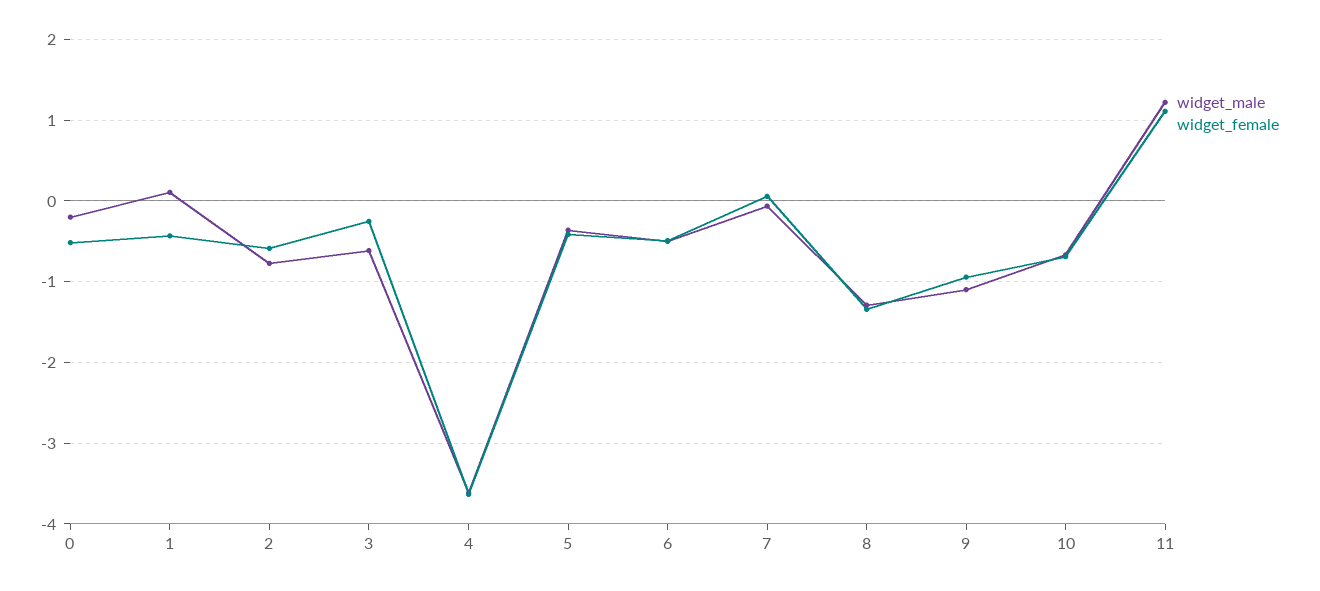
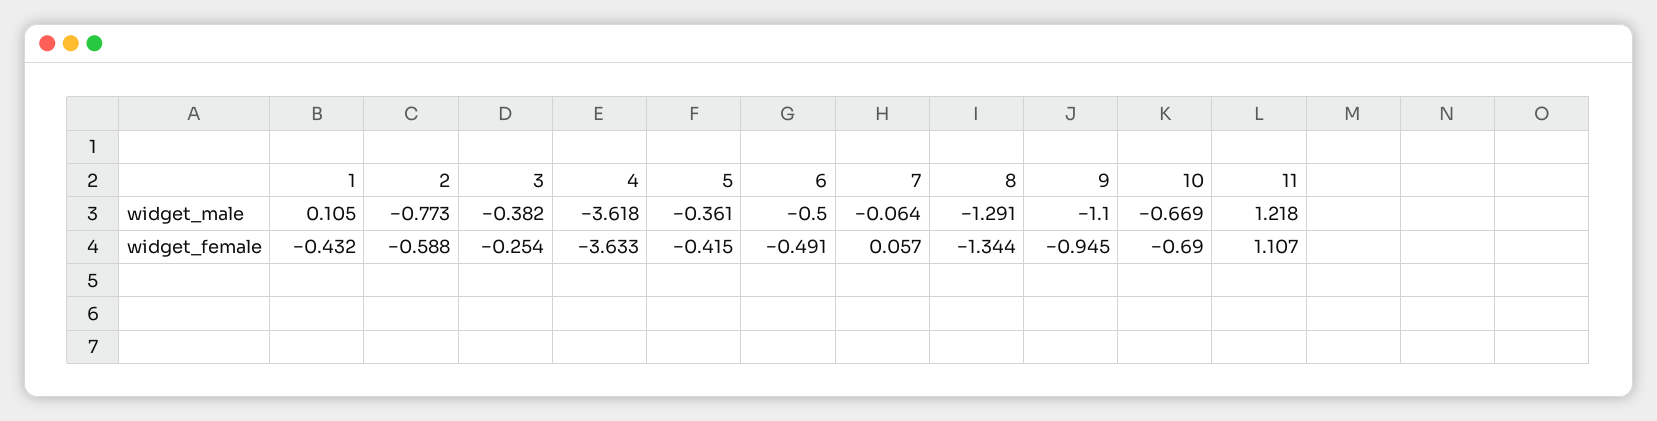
widget_male, 0: -0.2 -> none
widget_female, 0: -0.5 -> none
widget_male, 3: -0.6 -> -0.382

